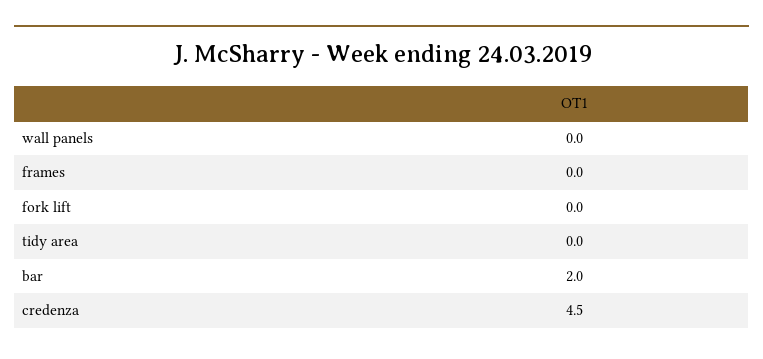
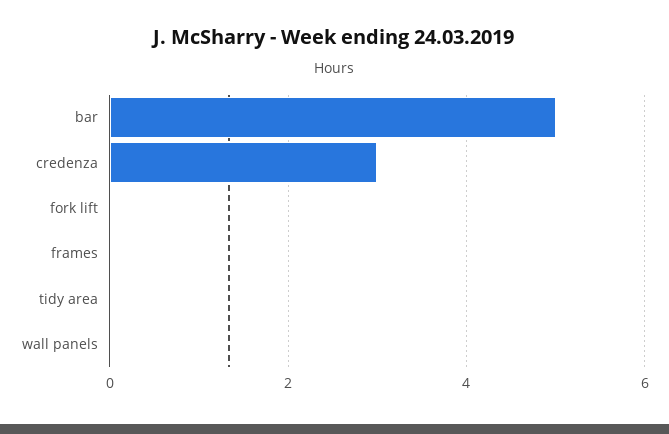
bar: 2 -> 5
credenza: 4.5 -> 3

